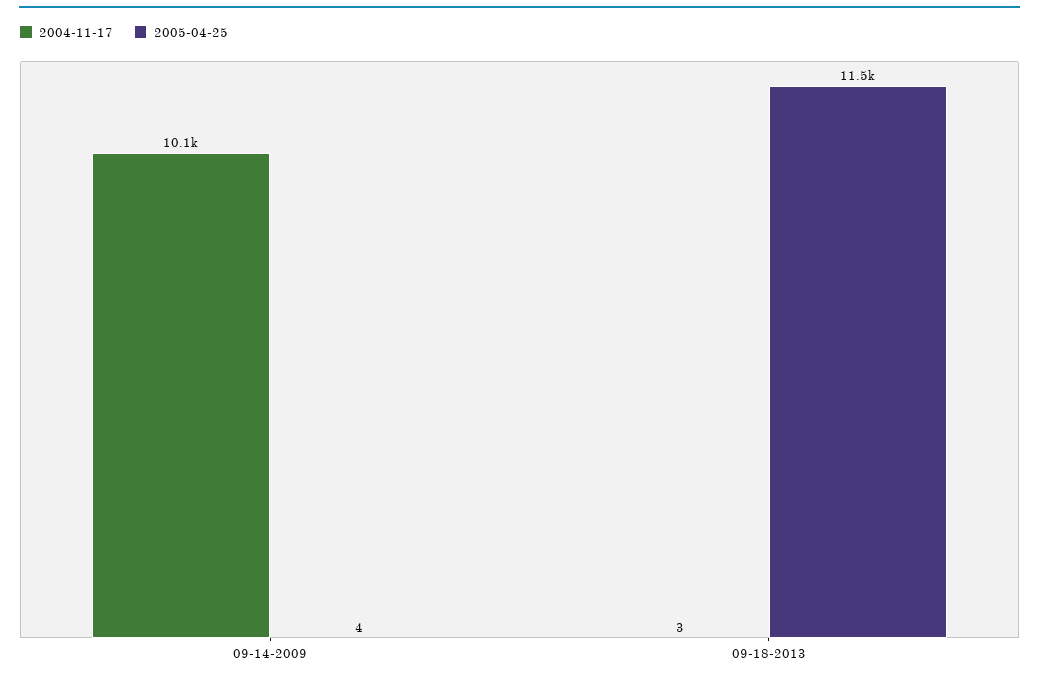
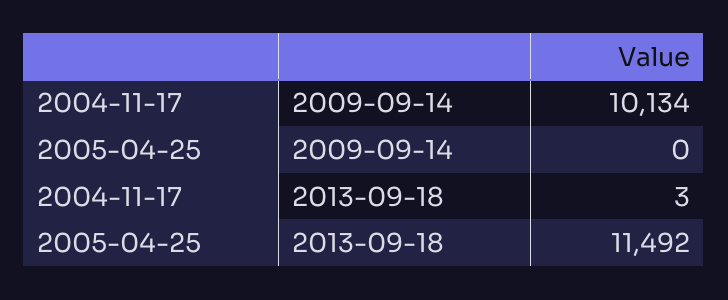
2005-04-25, 09-14-2009: 4 -> 0

